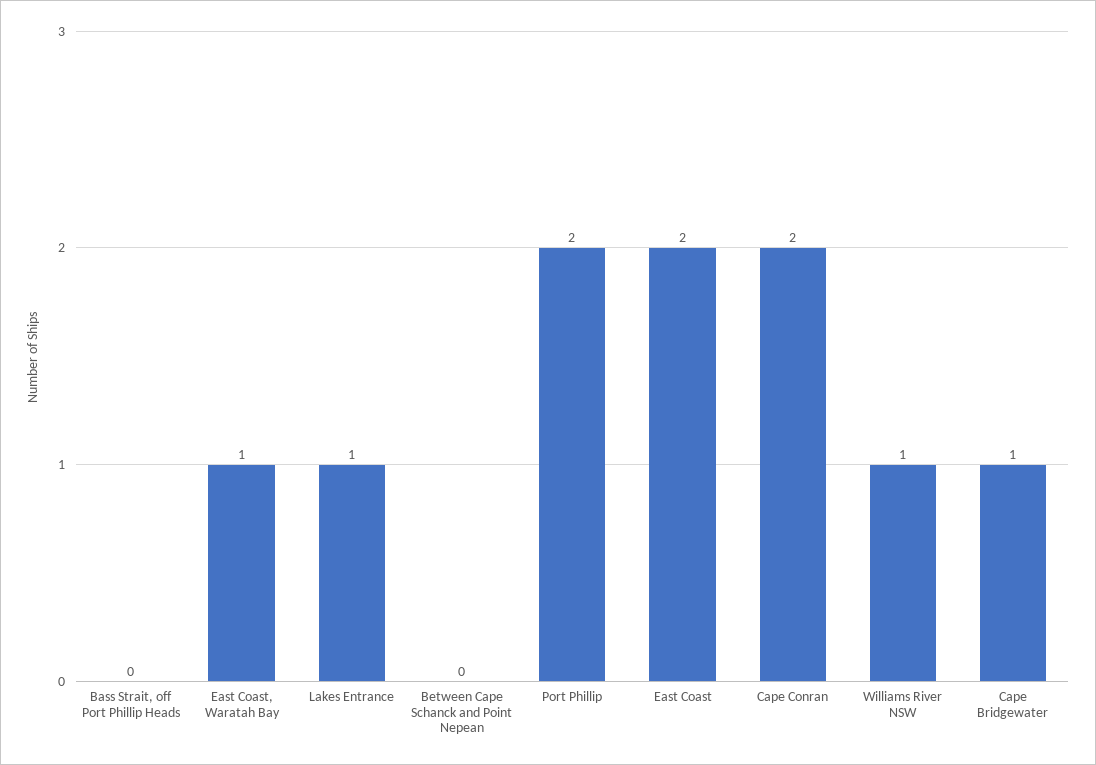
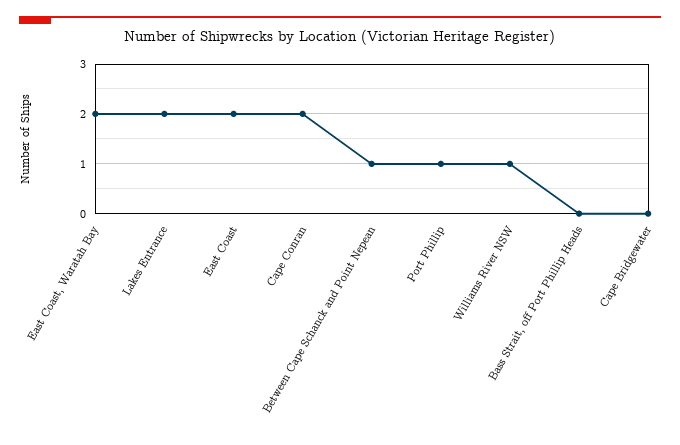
East Coast, Waratah Bay: 1 -> 2
Lakes Entrance: 1 -> 2
Between Cape Schanck and Point Nepean: 0 -> 1
Port Phillip: 2 -> 1
Cape Bridgewater: 1 -> 0

